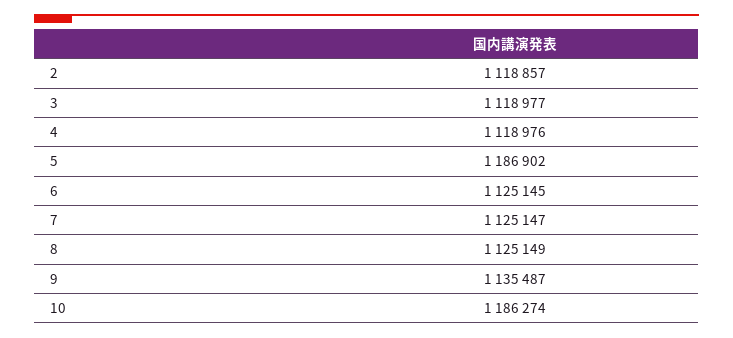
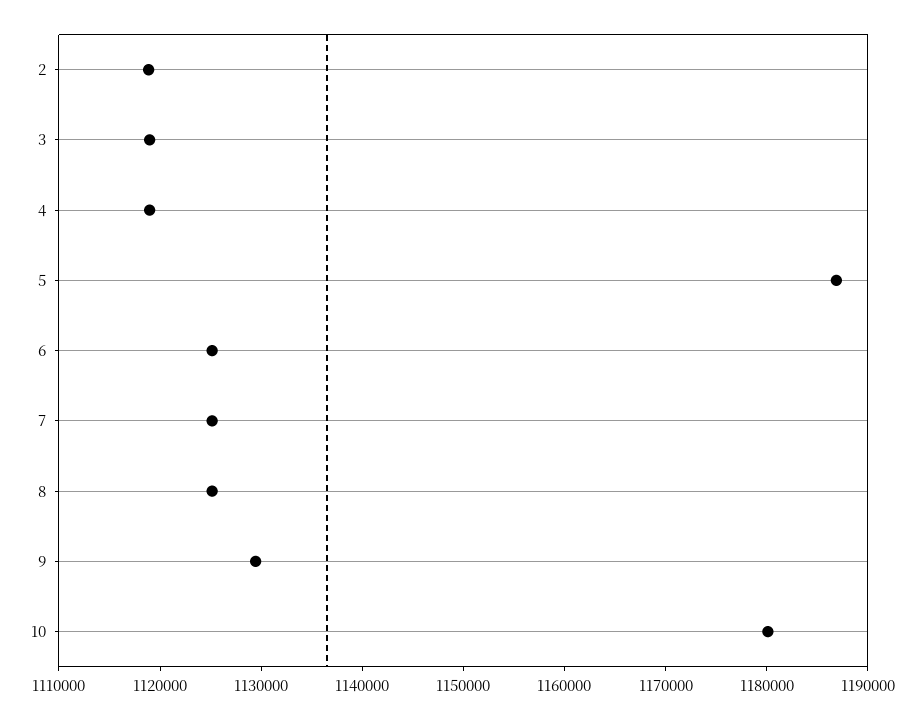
9: 1135487 -> 1130000
10: 1186274 -> 1180000

